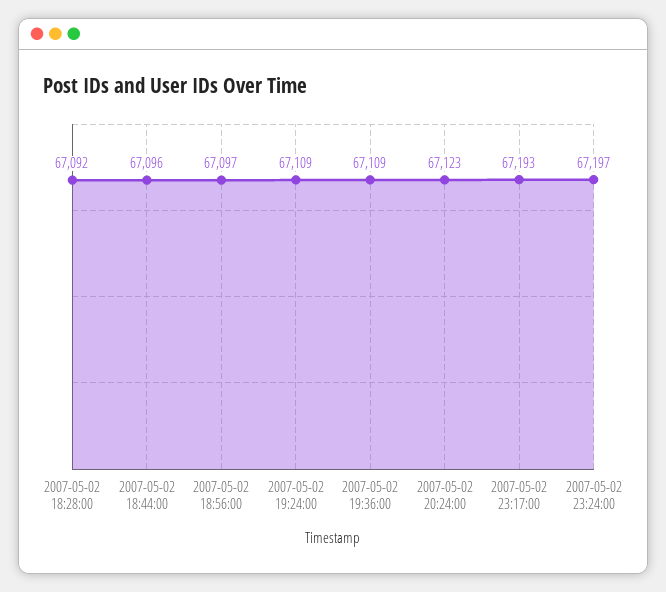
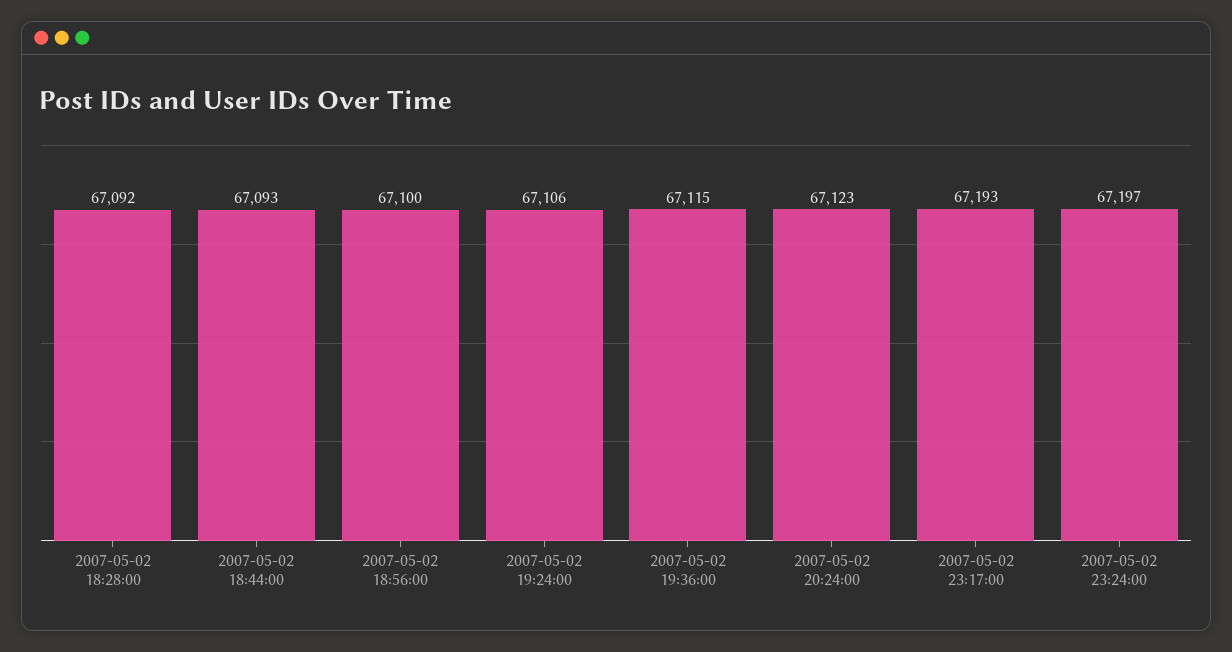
2007-05-02 18:44:00: 67096 -> 67093
2007-05-02 18:56:00: 67097 -> 67100
2007-05-02 19:24:00: 67109 -> 67106
2007-05-02 19:36:00: 67109 -> 67115

